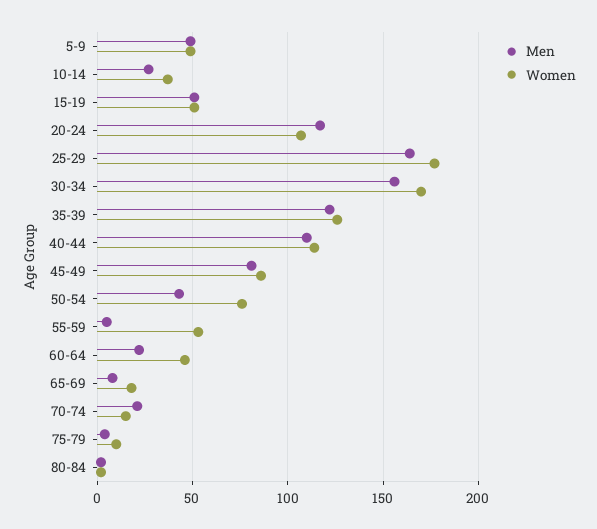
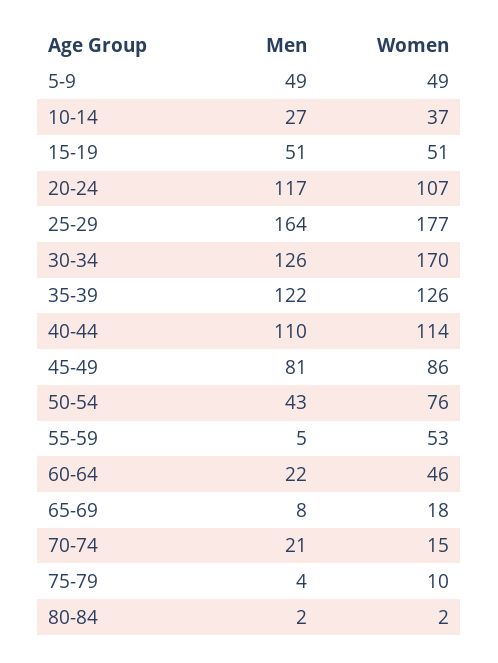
Men, 30-34: 155 -> 126

